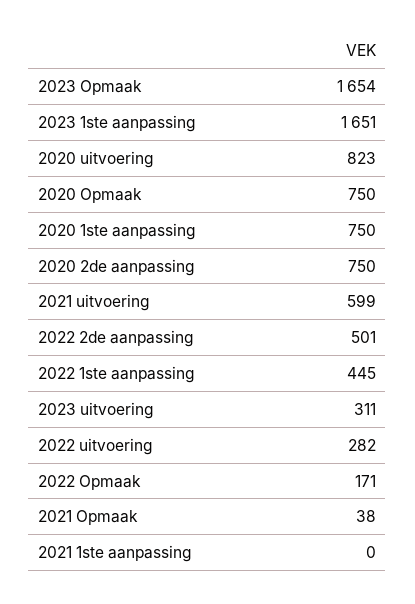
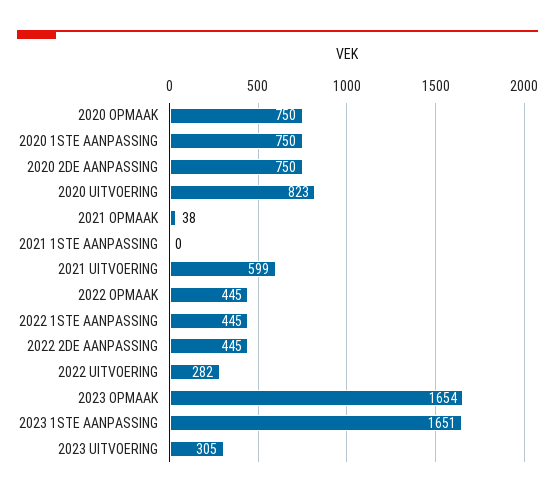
2022 2de aanpassing: 501 -> 445
2023 uitvoering: 311 -> 305
2022 Opmaak: 171 -> 445

